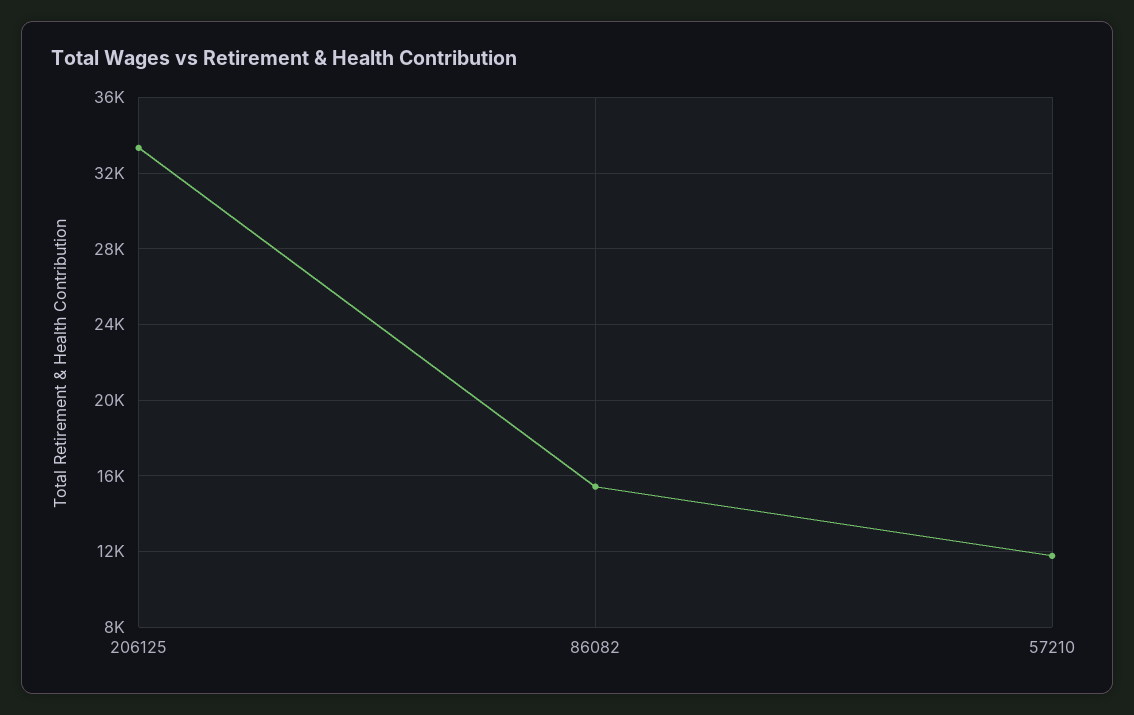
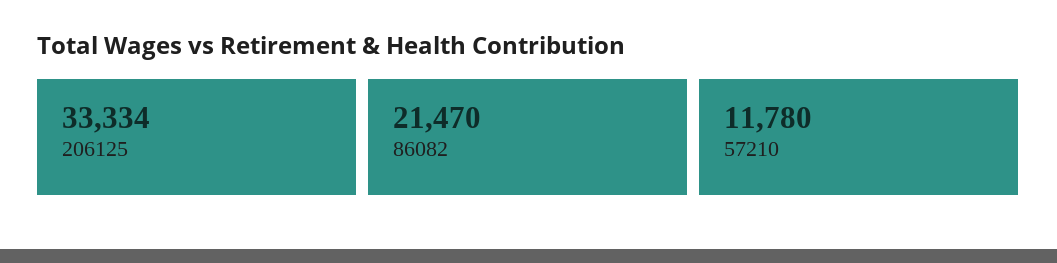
86082: 15500 -> 21470

